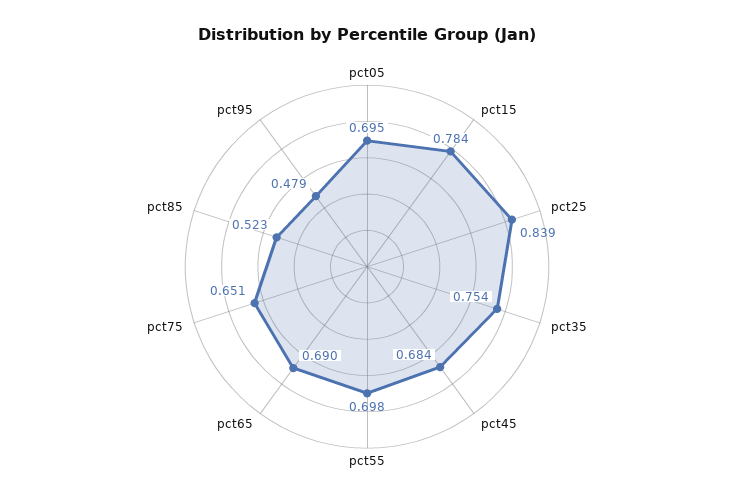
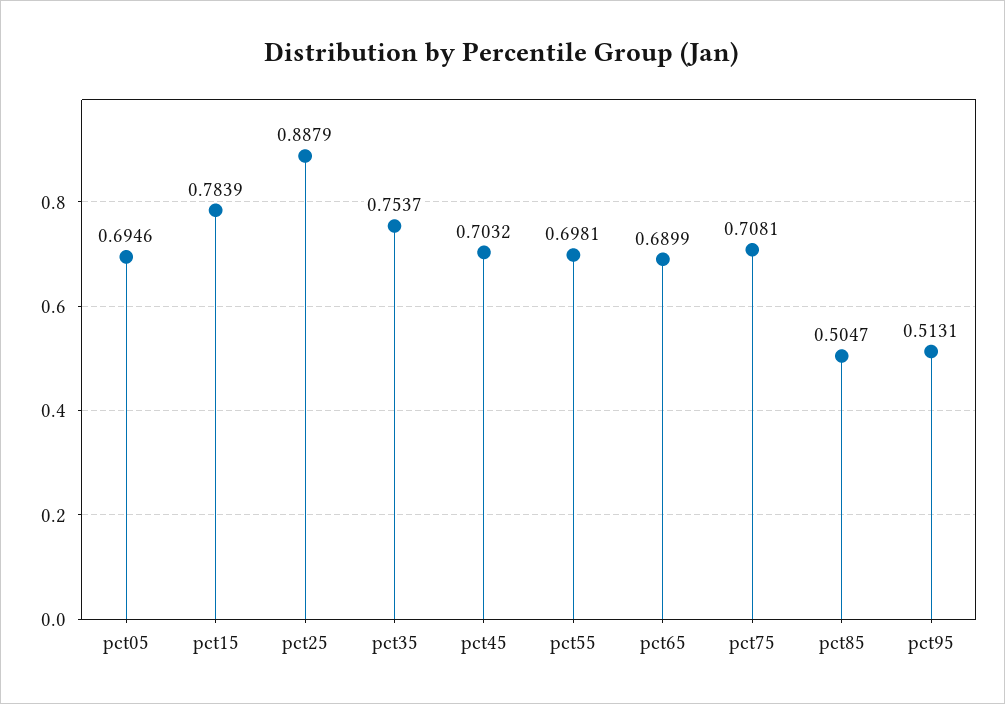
pct25: 0.839 -> 0.8879
pct45: 0.684 -> 0.7032
pct75: 0.651 -> 0.7081
pct85: 0.523 -> 0.5047
pct95: 0.479 -> 0.5131

